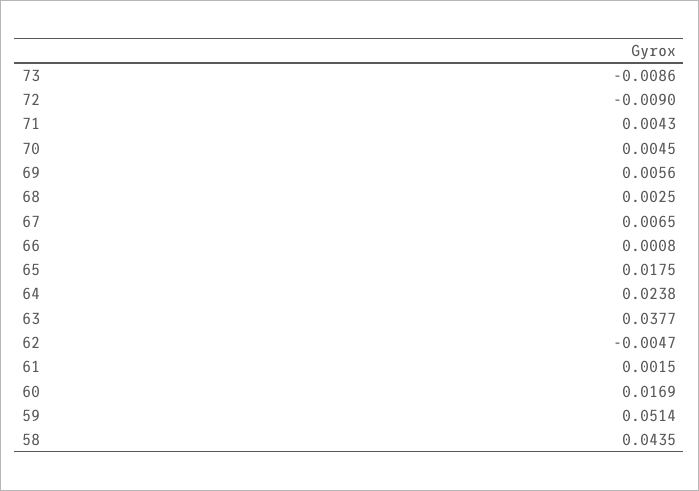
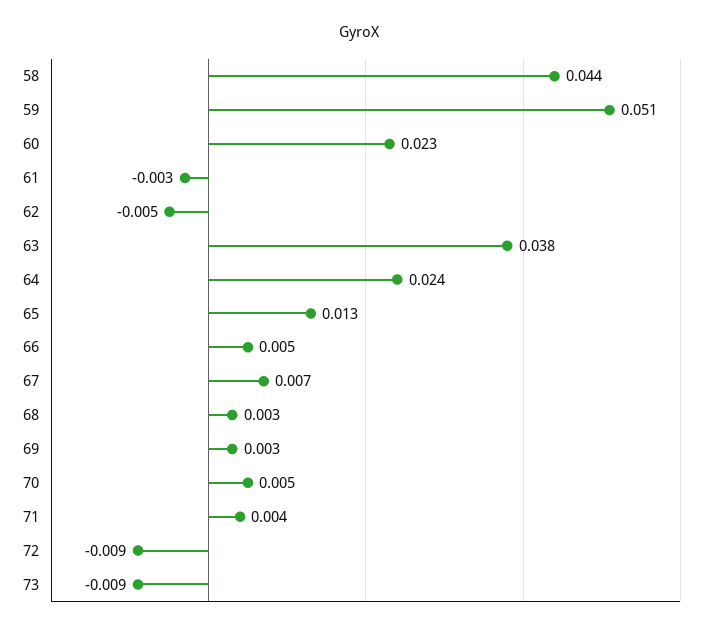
69: 0.0056 -> 0.003
66: 0.0008 -> 0.005
65: 0.0175 -> 0.013
61: 0.0015 -> -0.003
60: 0.0169 -> 0.023

